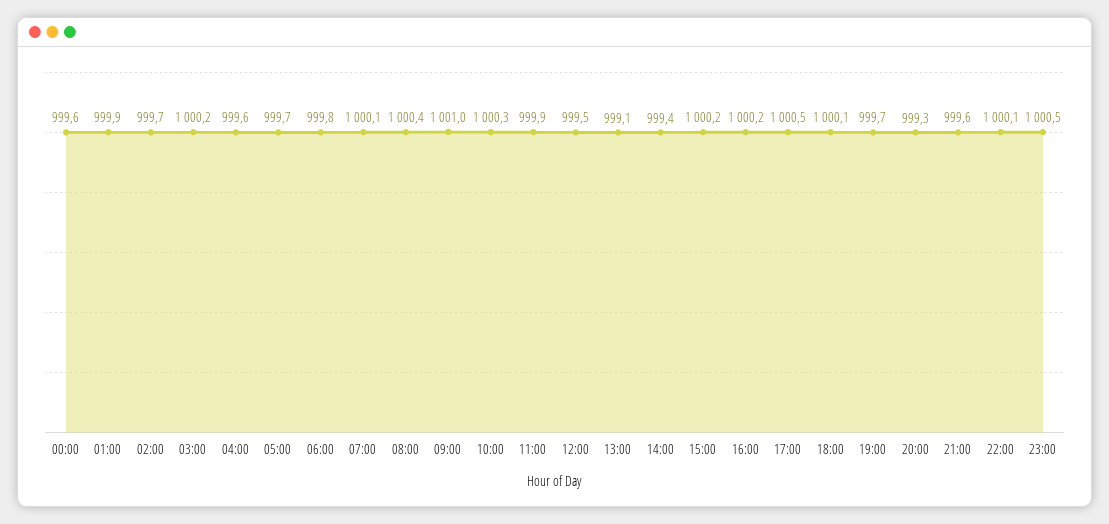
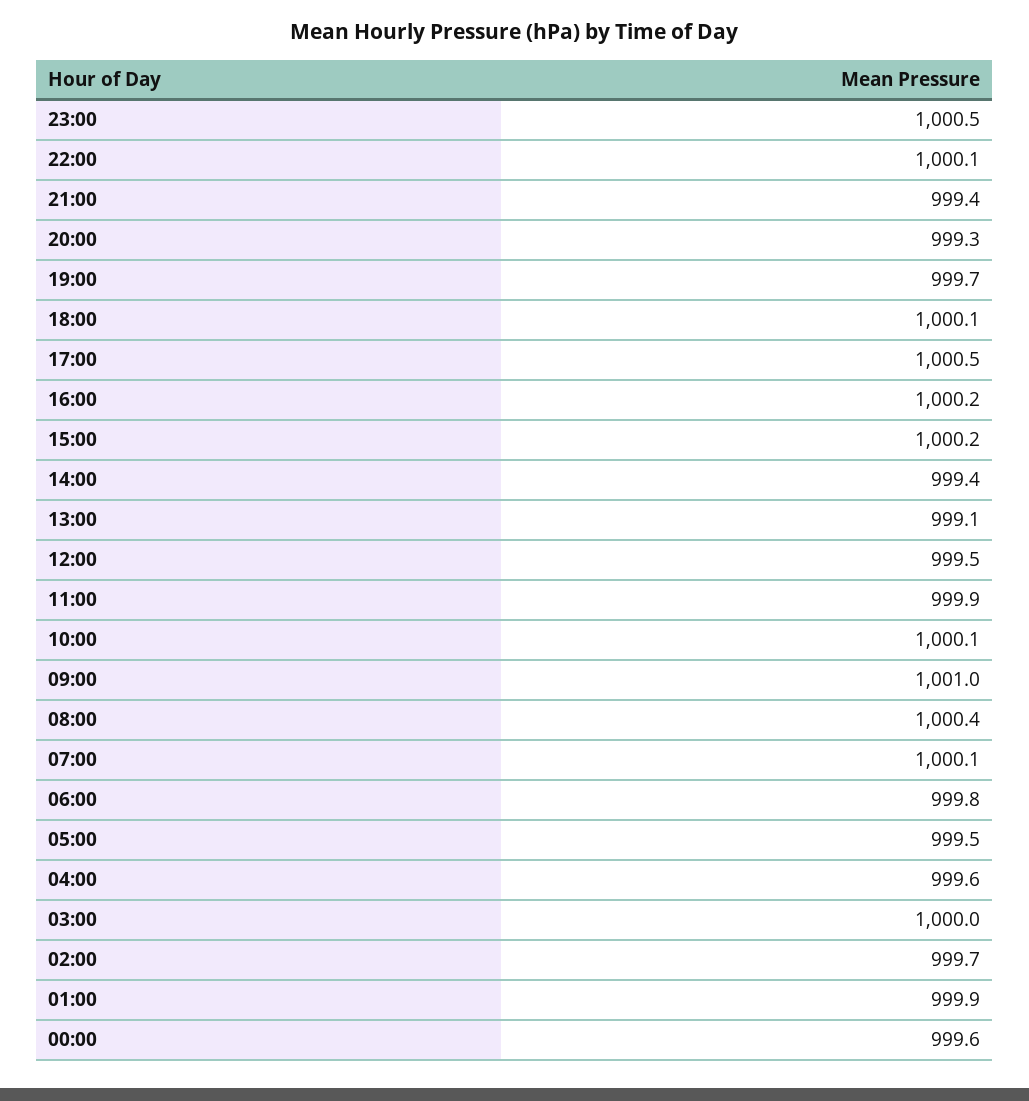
03:00: 1000.2 -> 1000
05:00: 999.7 -> 999.5
10:00: 1000.3 -> 1000.1
21:00: 999.6 -> 999.4

